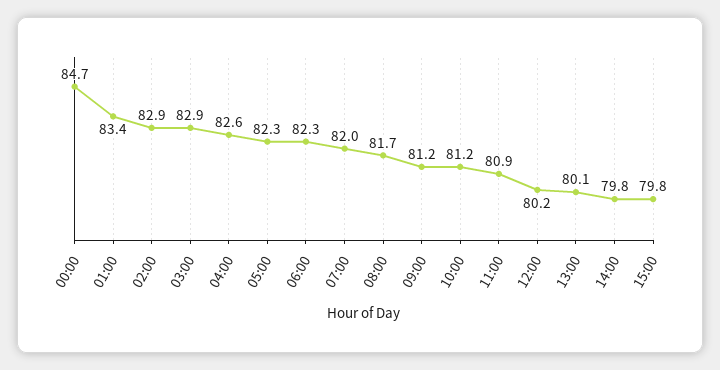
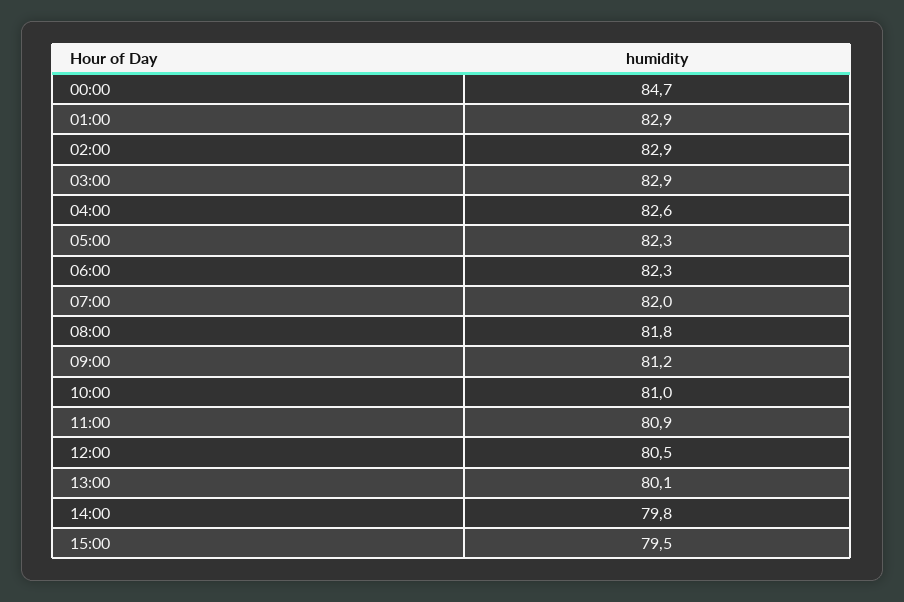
01:00: 83.4 -> 82.9
08:00: 81.7 -> 81.8
10:00: 81.2 -> 81
12:00: 80.2 -> 80.5
15:00: 79.8 -> 79.5

